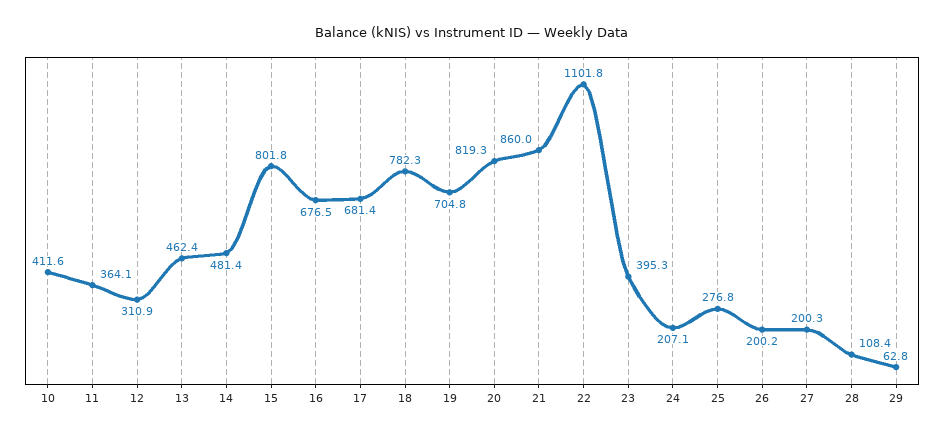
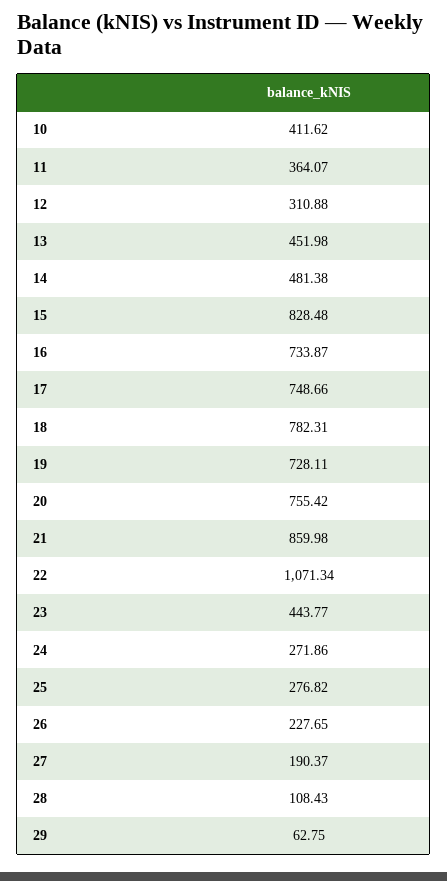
13: 462.4 -> 451.98
15: 801.8 -> 828.48
16: 676.5 -> 733.87
17: 681.4 -> 748.66
19: 704.8 -> 728.11
20: 819.3 -> 755.42
22: 1101.8 -> 1071.34
23: 395.3 -> 443.77
24: 207.1 -> 271.86
26: 200.2 -> 227.65
27: 200.3 -> 190.37

